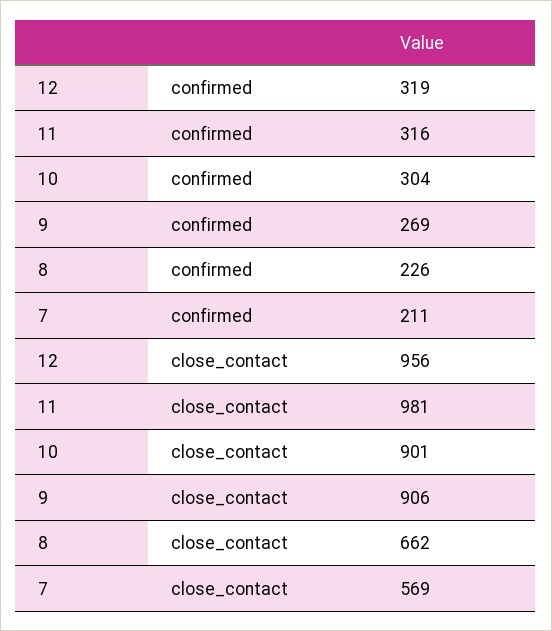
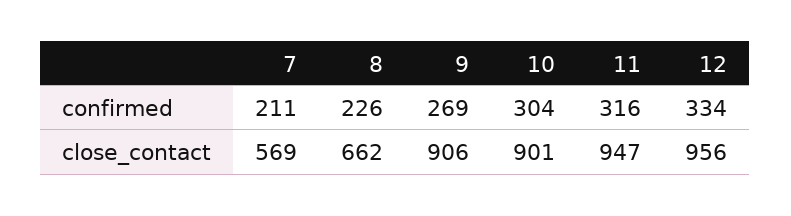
12, confirmed: 319 -> 334
11, close_contact: 981 -> 947

